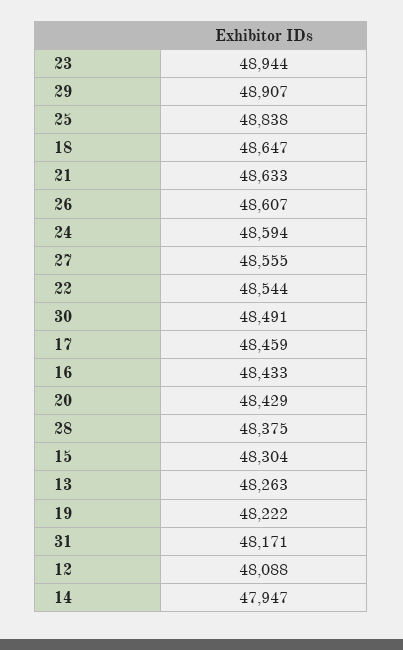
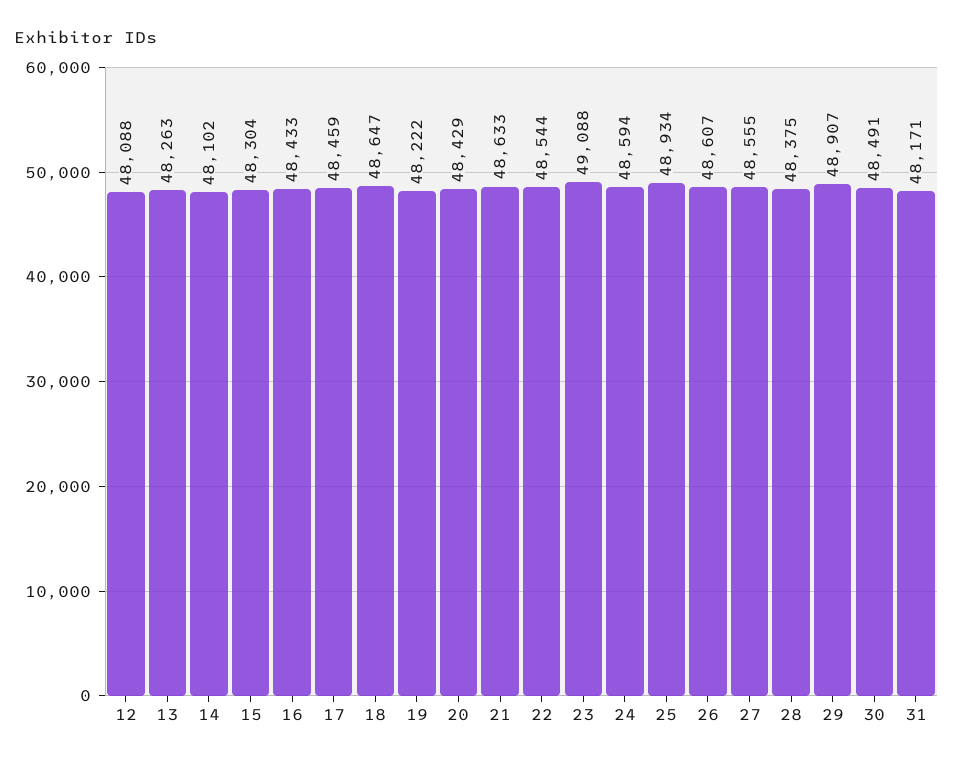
23: 48944 -> 49088
25: 48838 -> 48934
14: 47947 -> 48102

